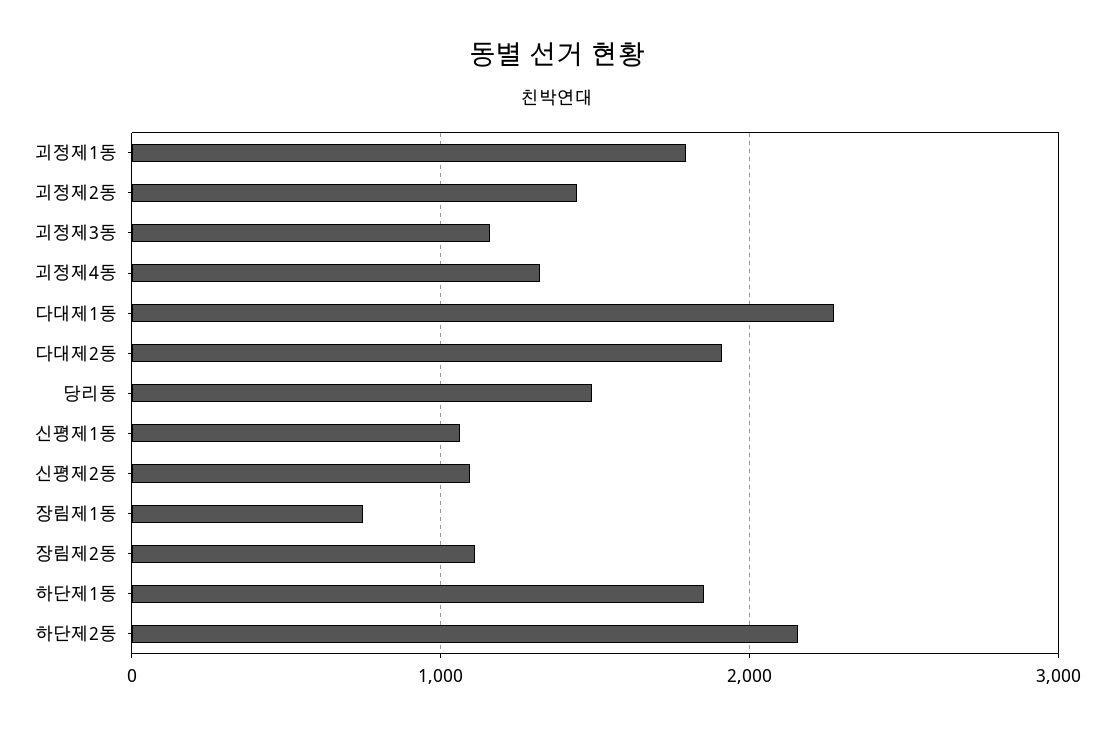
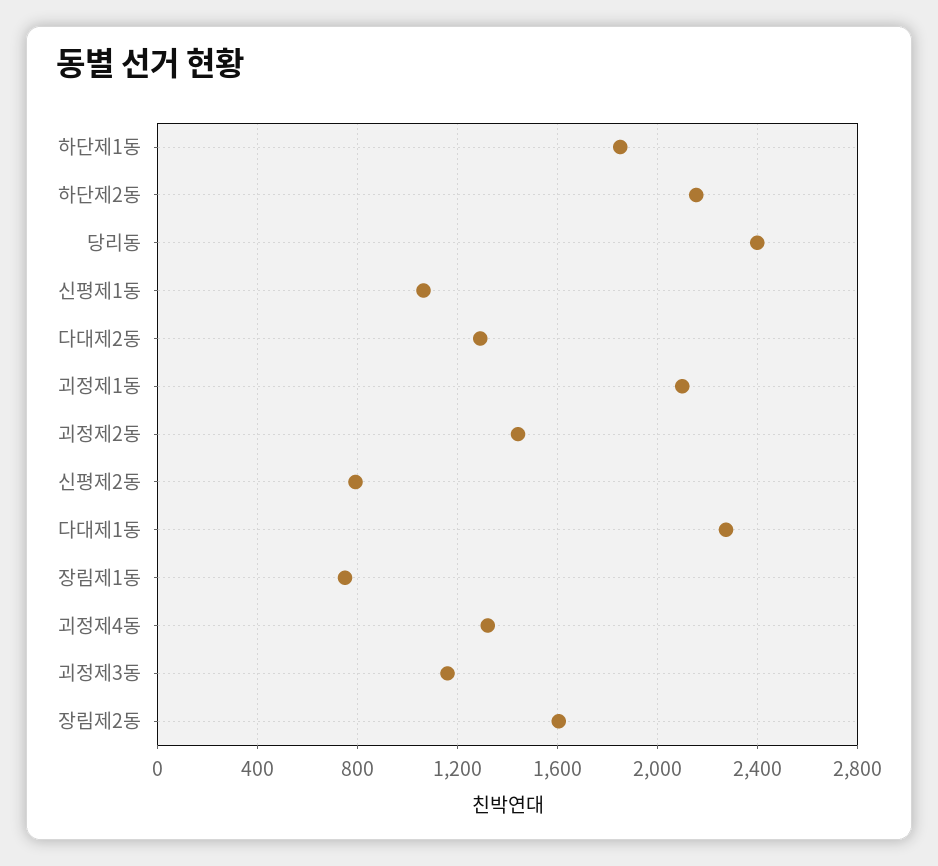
괴정제1동: 1800 -> 2100
다대제2동: 1900 -> 1300
당리동: 1500 -> 2400
신평제2동: 1100 -> 800
장림제2동: 1100 -> 1600

